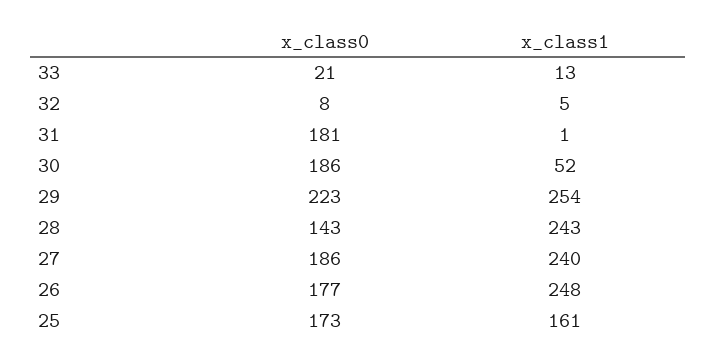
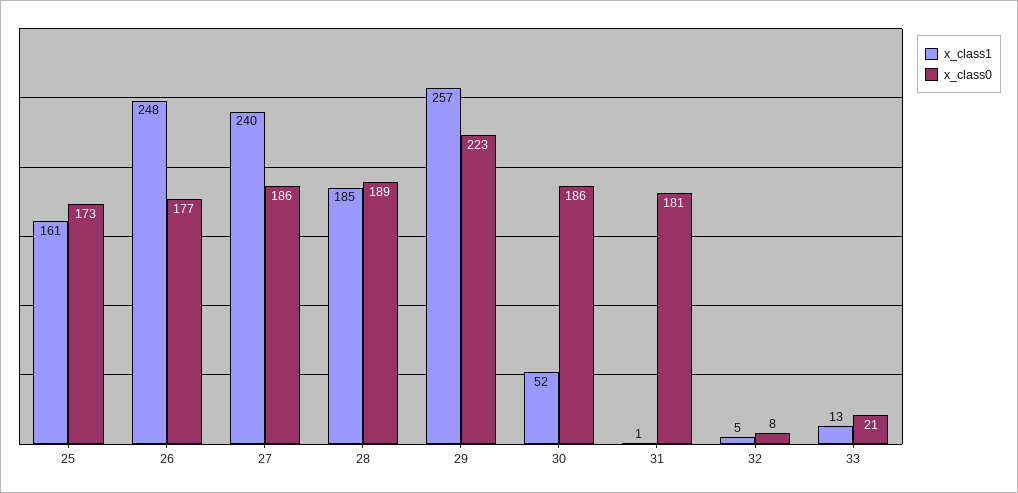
x_class1, 29: 254 -> 257
x_class0, 28: 143 -> 189
x_class1, 28: 243 -> 185

